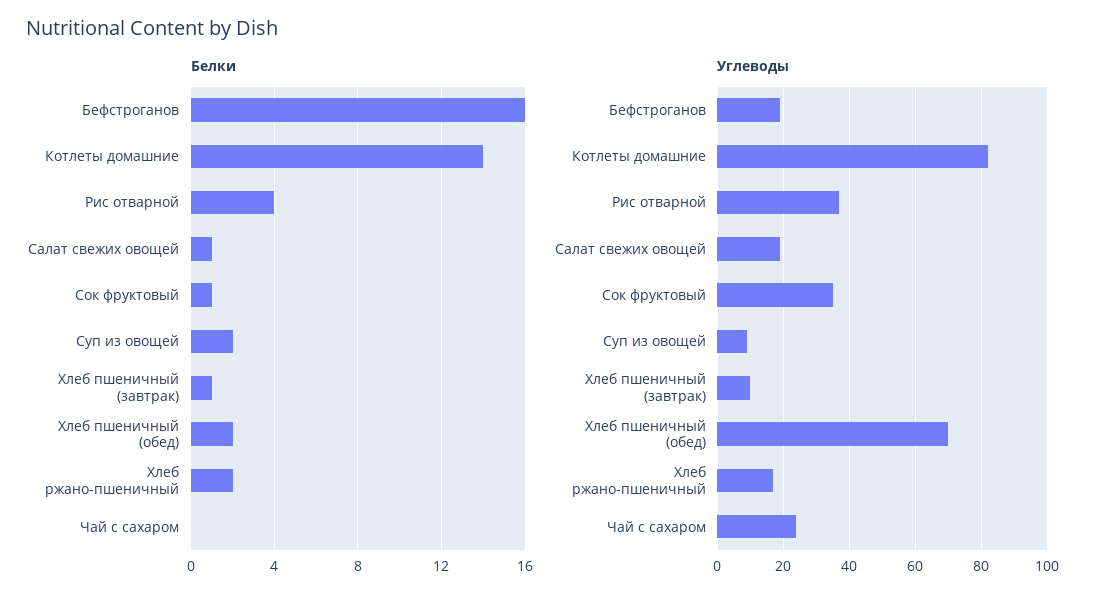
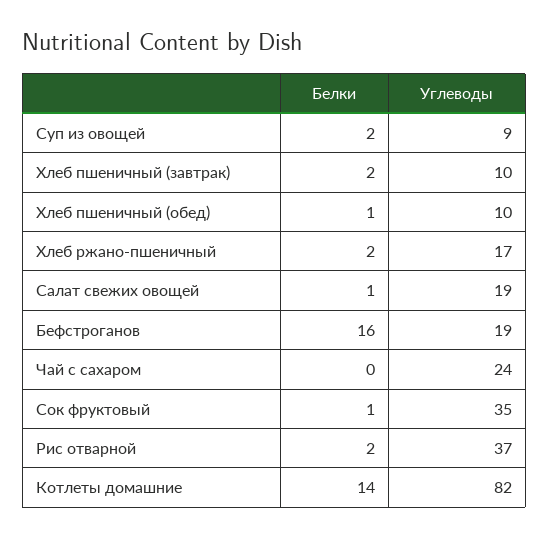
Белки, Рис отварной: 4 -> 2
Белки, Хлеб пшеничный (завтрак): 1 -> 2
Белки, Хлеб пшеничный (обед): 2 -> 1
Углеводы, Хлеб пшеничный (обед): 70 -> 10

